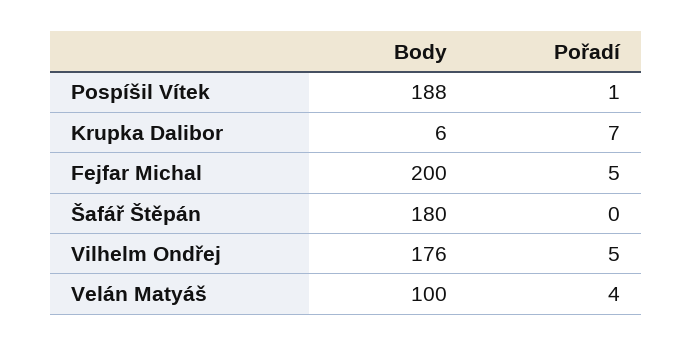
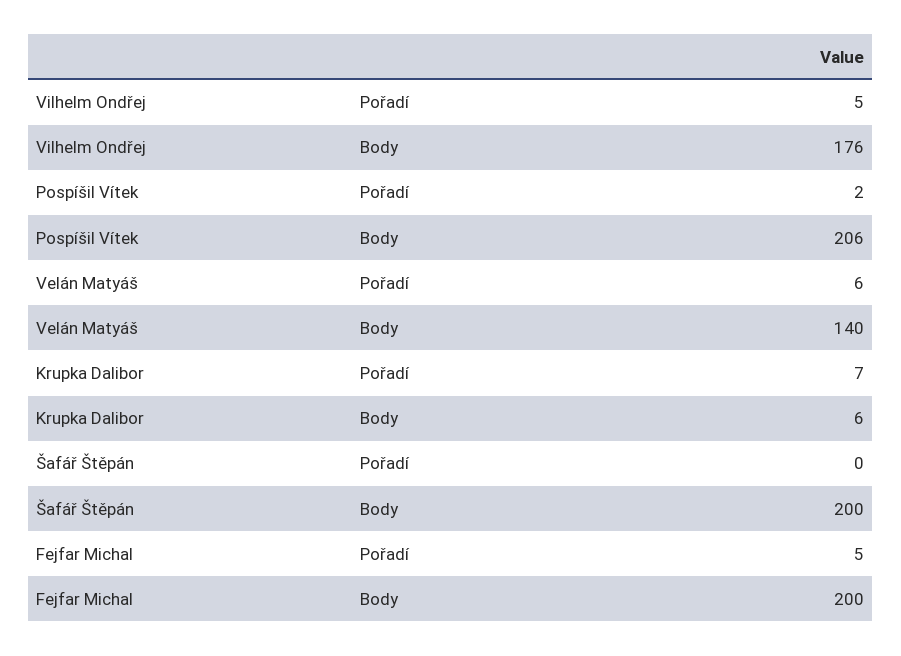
Body, Pospíšil Vítek: 188 -> 206
Pořadí, Pospíšil Vítek: 1 -> 2
Body, Šafář Štěpán: 180 -> 200
Body, Velán Matyáš: 100 -> 140
Pořadí, Velán Matyáš: 4 -> 6

